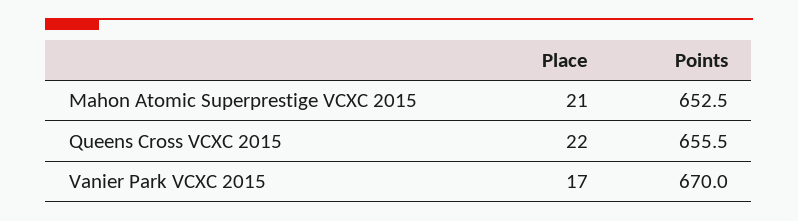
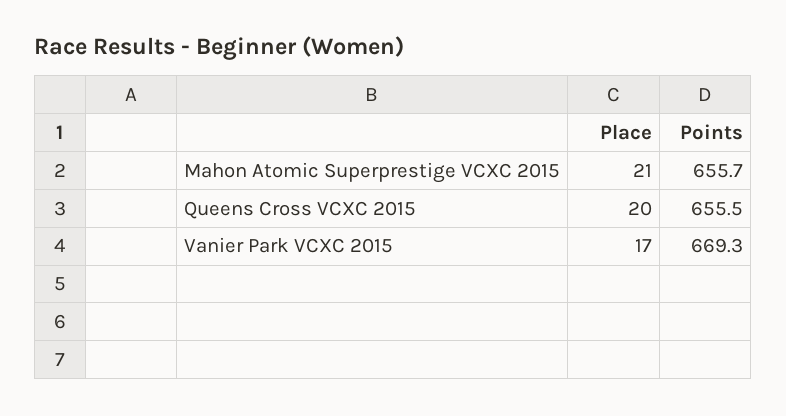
Points, Mahon Atomic Superprestige VCXC 2015: 652.5 -> 655.7
Place, Queens Cross VCXC 2015: 22 -> 20
Points, Vanier Park VCXC 2015: 670 -> 669.3

